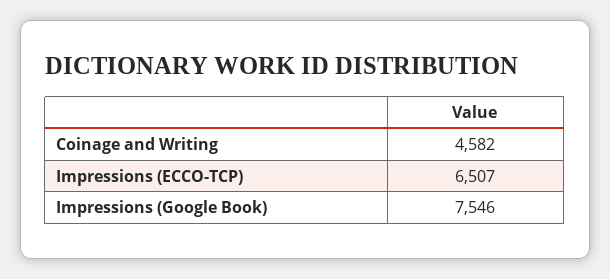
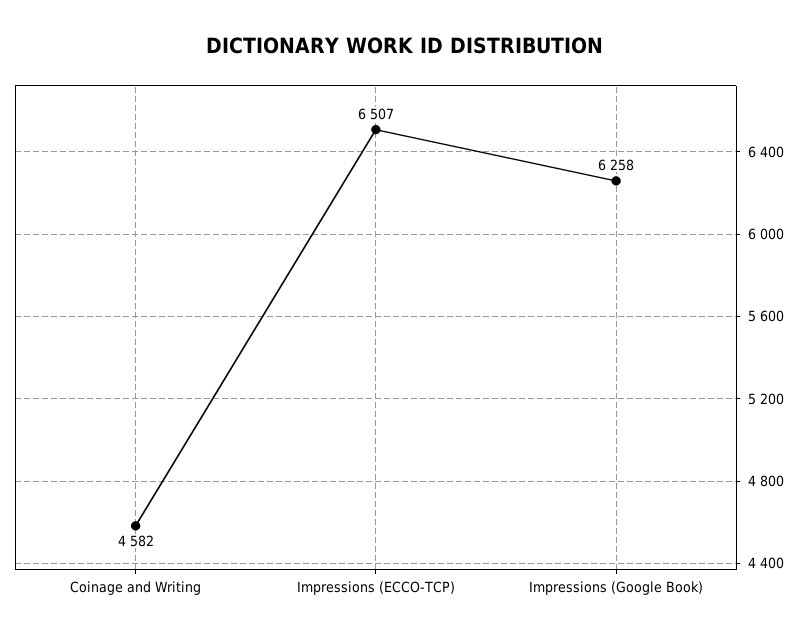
Impressions (Google Book): 7546 -> 6258

